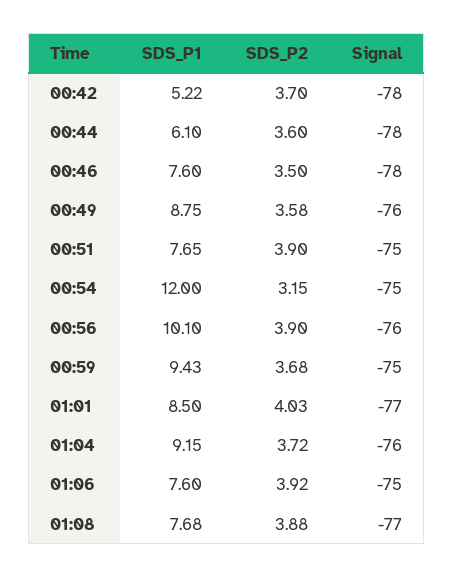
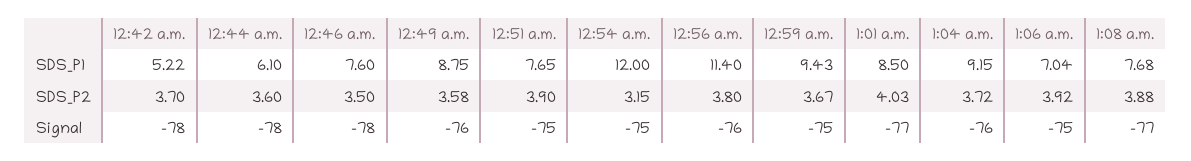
SDS_P1, 00:56: 10.1 -> 11.4
SDS_P2, 00:56: 3.9 -> 3.8
SDS_P2, 00:59: 3.68 -> 3.67
SDS_P1, 01:06: 7.6 -> 7.04

